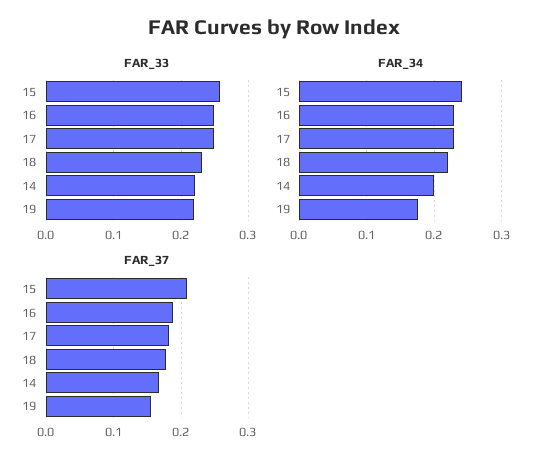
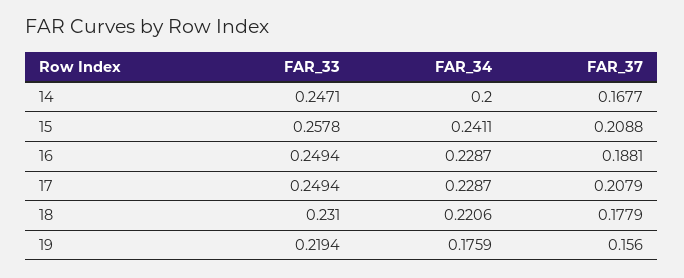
FAR_33, 14: 0.22 -> 0.2471
FAR_37, 17: 0.18 -> 0.2079

